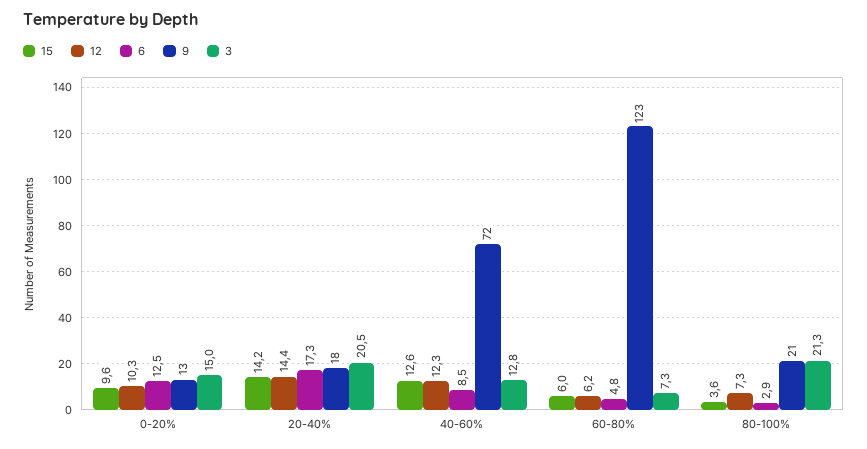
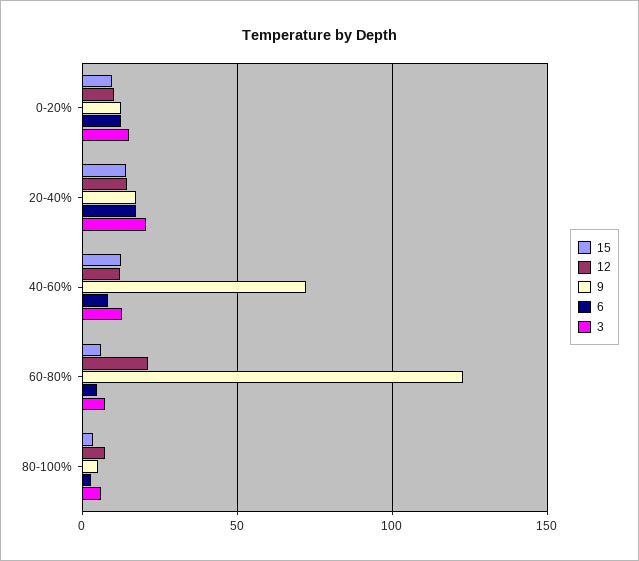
12, 60-80%: 6.2 -> 20
9, 80-100%: 21 -> 5
3, 80-100%: 21.3 -> 5

